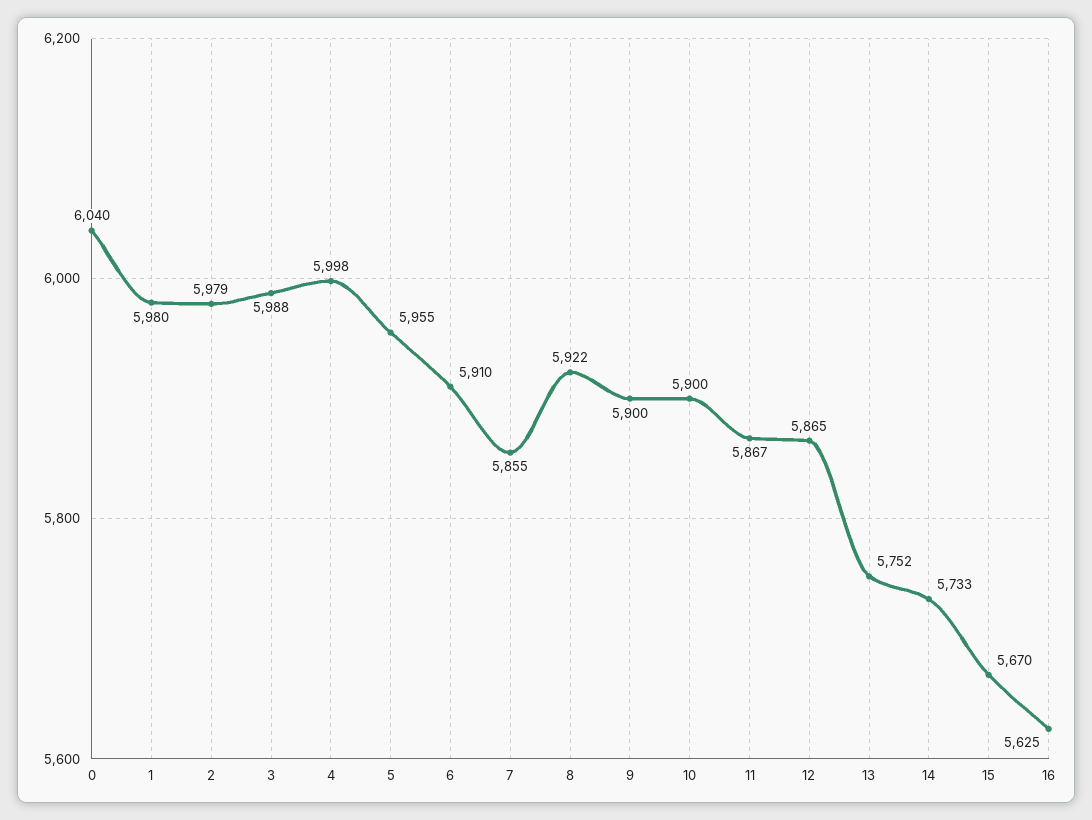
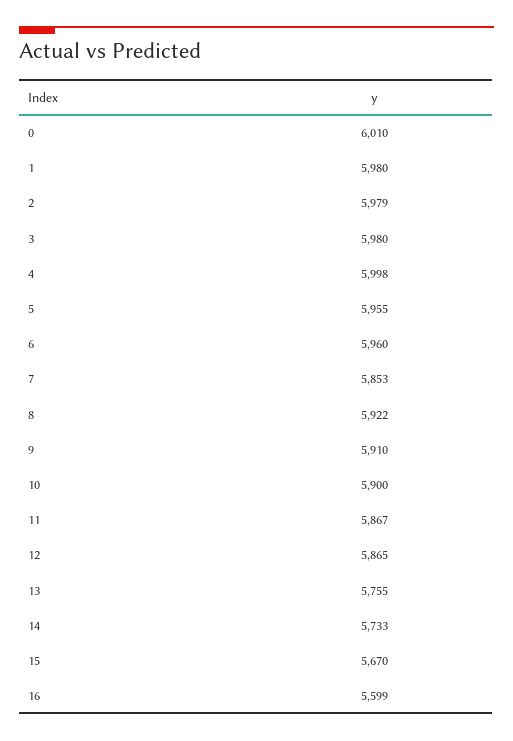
0: 6040 -> 6010
3: 5988 -> 5980
6: 5910 -> 5960
7: 5855 -> 5853
9: 5900 -> 5910
13: 5752 -> 5755
16: 5625 -> 5599

